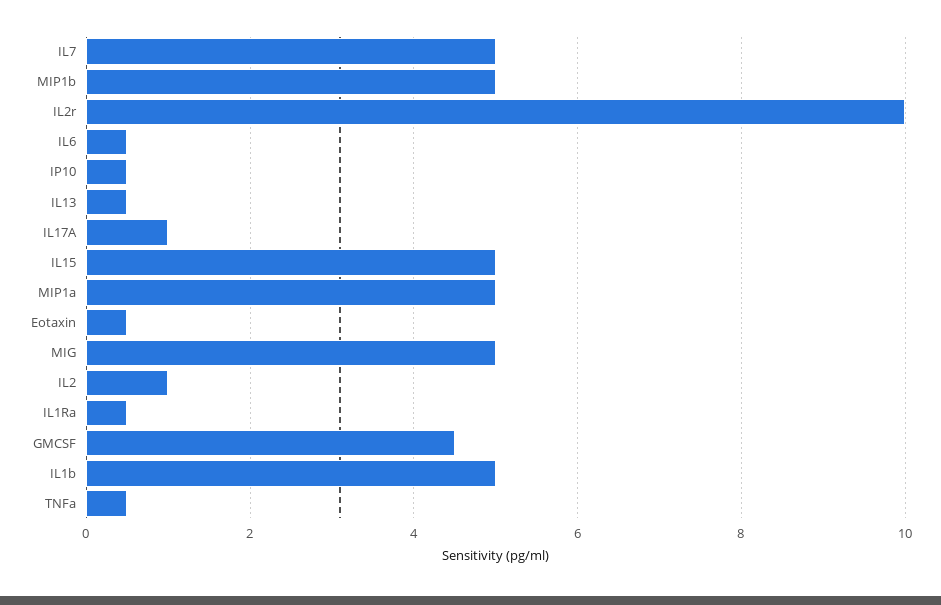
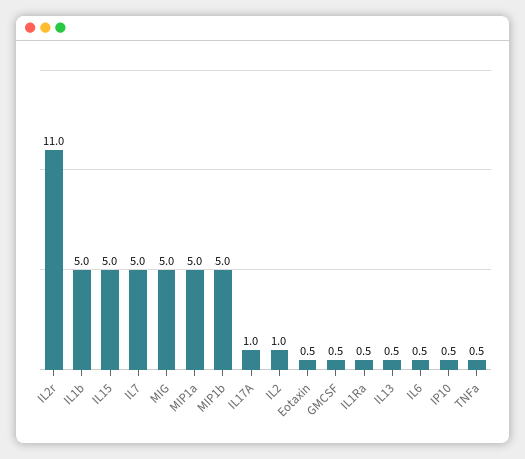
IL2r: 10 -> 11
GMCSF: 4.5 -> 0.5

